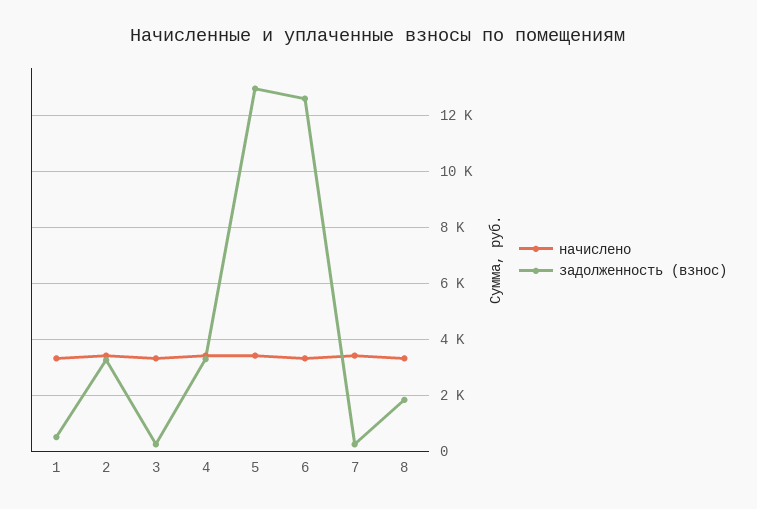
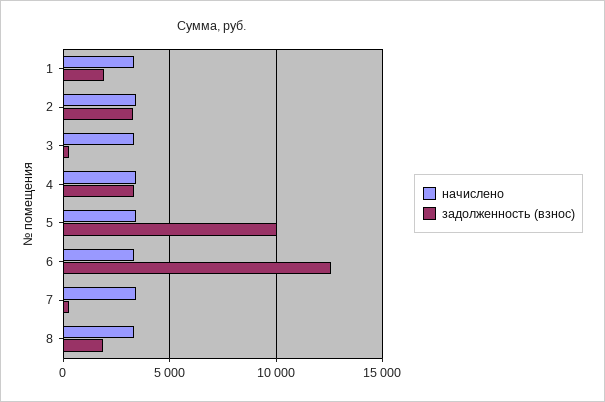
задолженность (взнос), 1: 500 -> 2000
задолженность (взнос), 5: 13000 -> 10000

